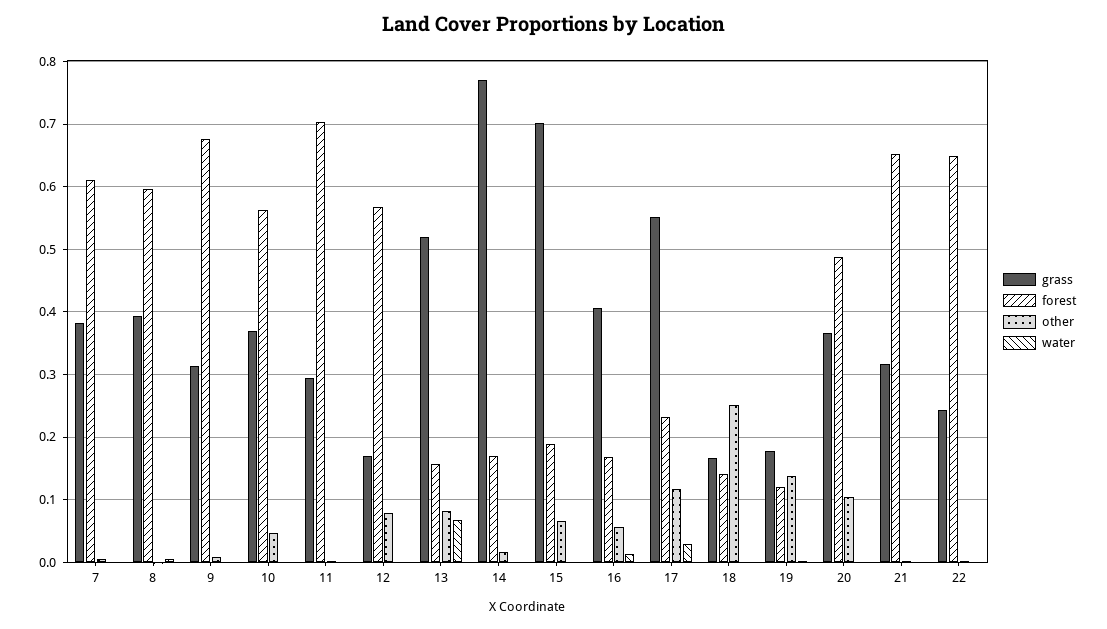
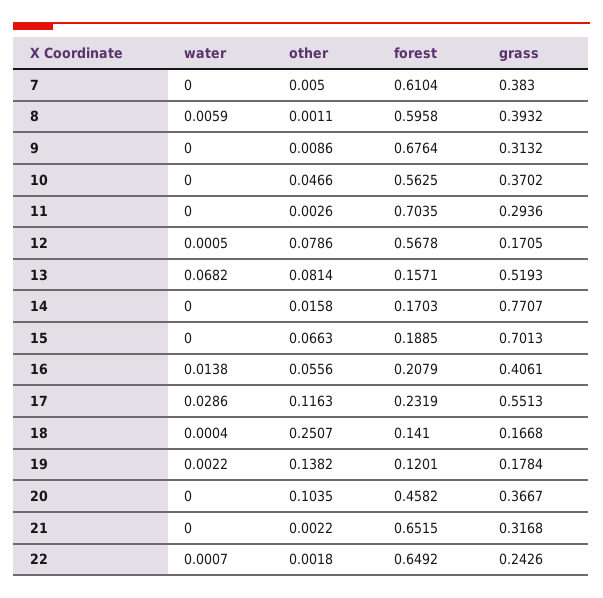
forest, 16: 0.17 -> 0.2079
forest, 20: 0.49 -> 0.4582

